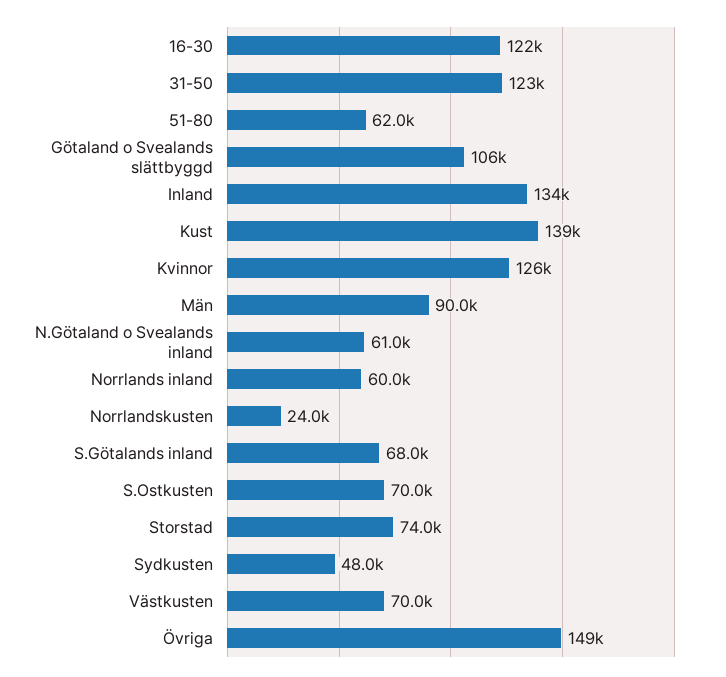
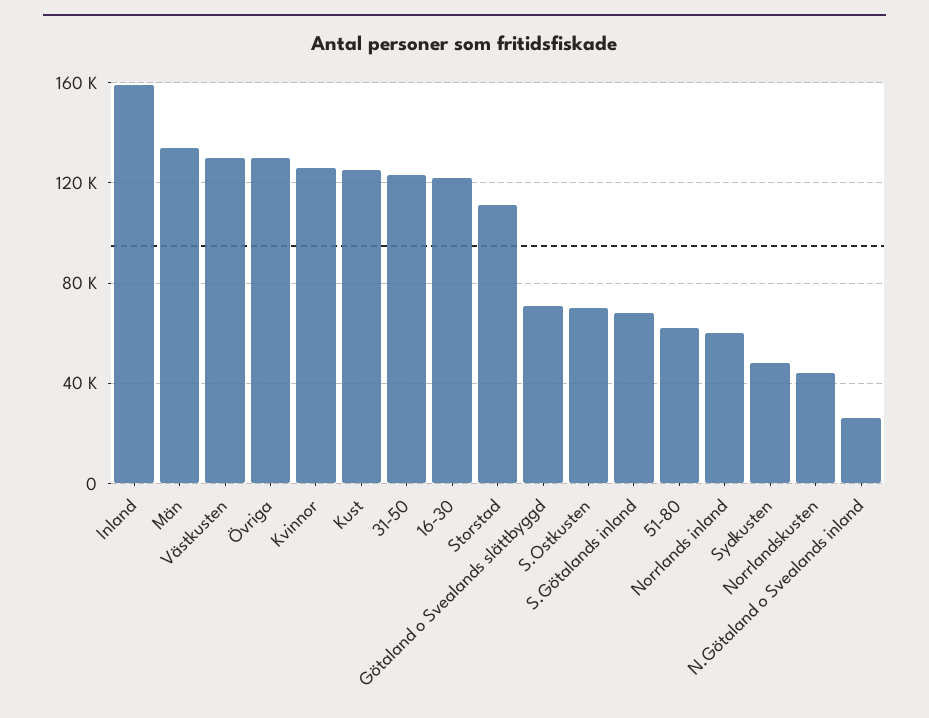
Götaland o Svealands slättbyggd: 106000 -> 70000
Inland: 134000 -> 160000
Kust: 139000 -> 125000
Män: 90000 -> 135000
N.Götaland o Svealands inland: 61000 -> 25000
Norrlandskusten: 24000 -> 45000
Storstad: 74000 -> 110000
Västkusten: 70000 -> 130000
Övriga: 149000 -> 130000

